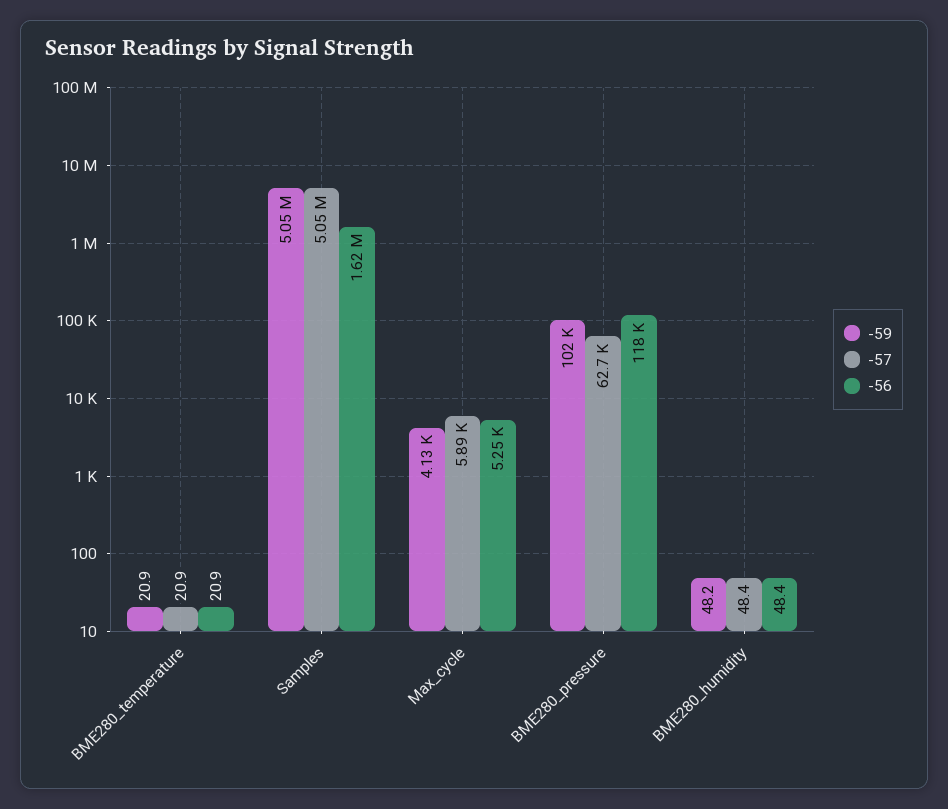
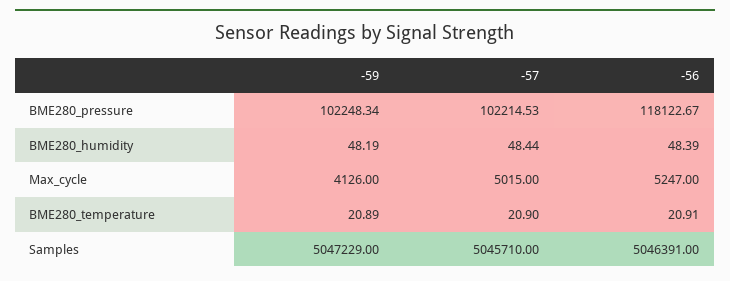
-56, Samples: 1620000 -> 5046391
-57, Max_cycle: 5890 -> 5015
-57, BME280_pressure: 62700 -> 102214.53

